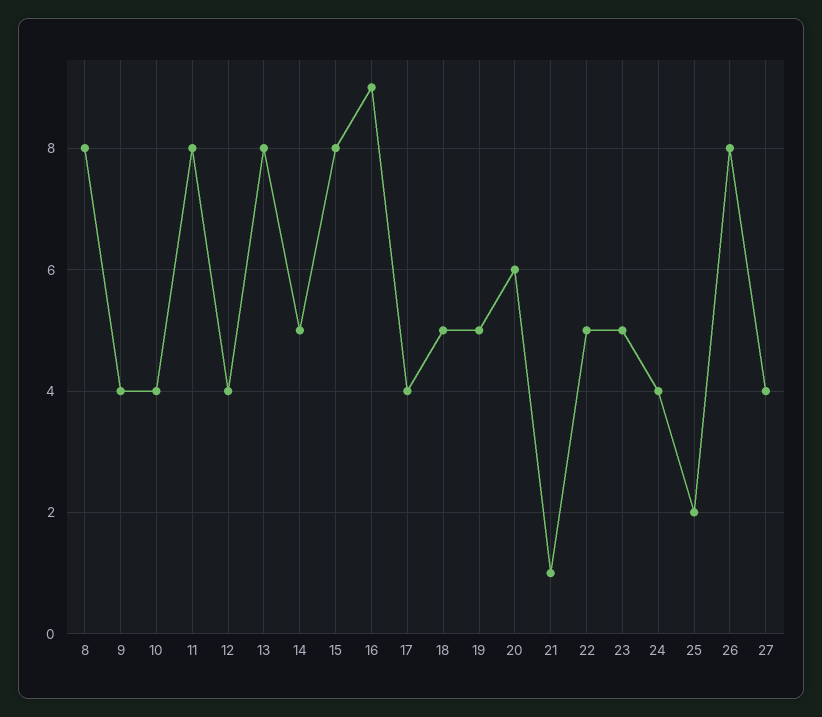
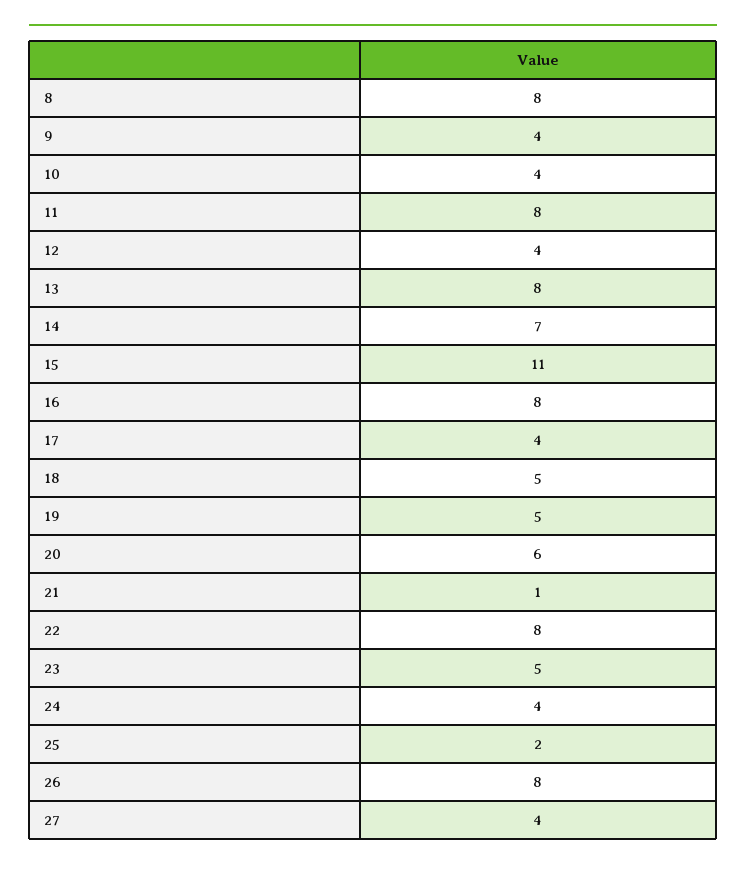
14: 5 -> 7
15: 8 -> 11
16: 9 -> 8
22: 5 -> 8

